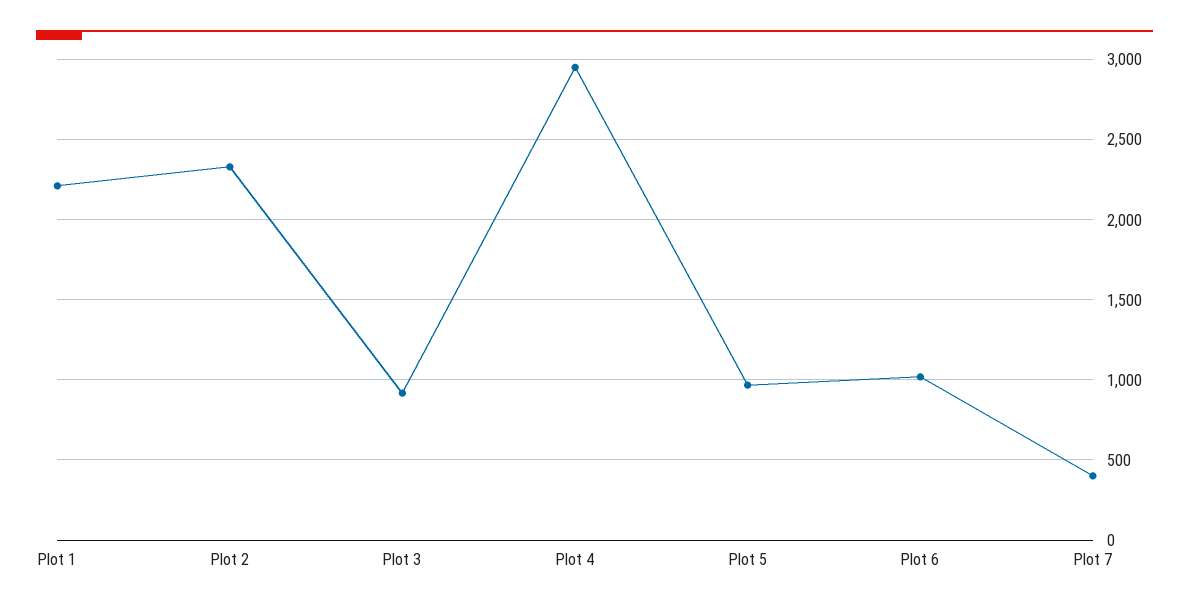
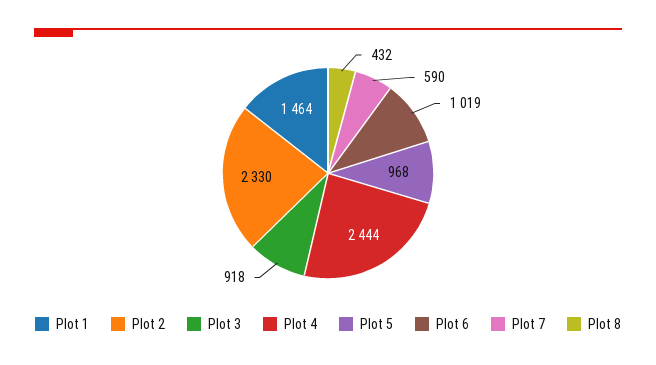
Plot 1: 2200 -> 1464
Plot 4: 2950 -> 2444
Plot 7: 400 -> 590
Plot 8: none -> 432

